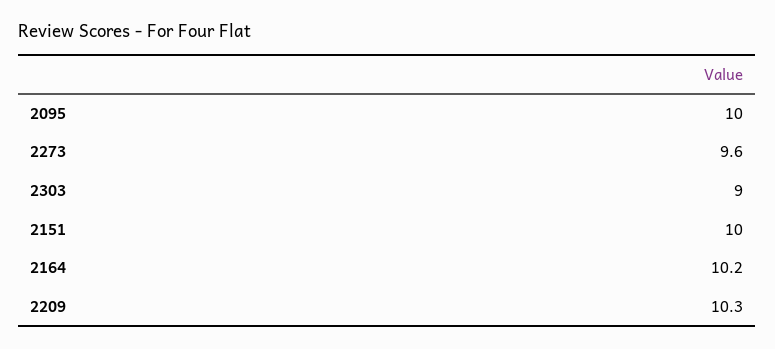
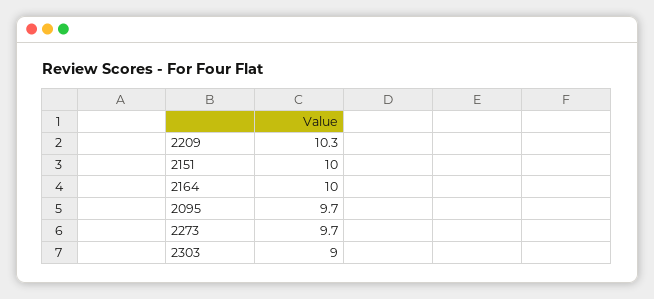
2095: 10 -> 9.7
2273: 9.6 -> 9.7
2164: 10.2 -> 10

